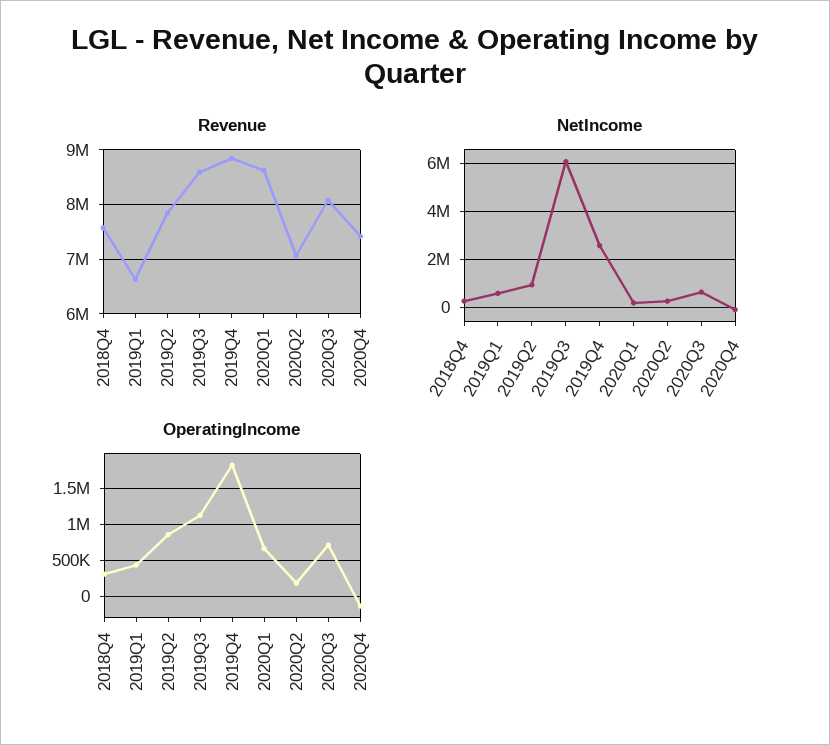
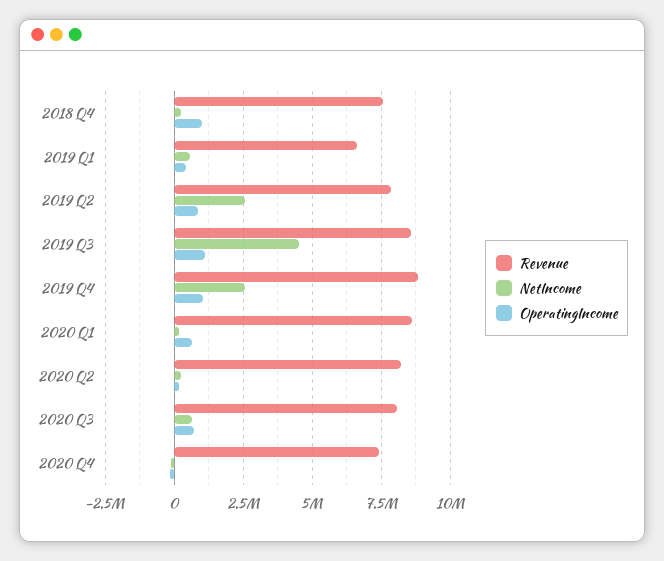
Revenue, 2020Q2: 7000000 -> 8250000
NetIncome, 2019Q2: 1000000 -> 2500000
NetIncome, 2019Q3: 6000000 -> 4500000
OperatingIncome, 2018Q4: 300000 -> 1000000
OperatingIncome, 2019Q4: 1800000 -> 1000000

